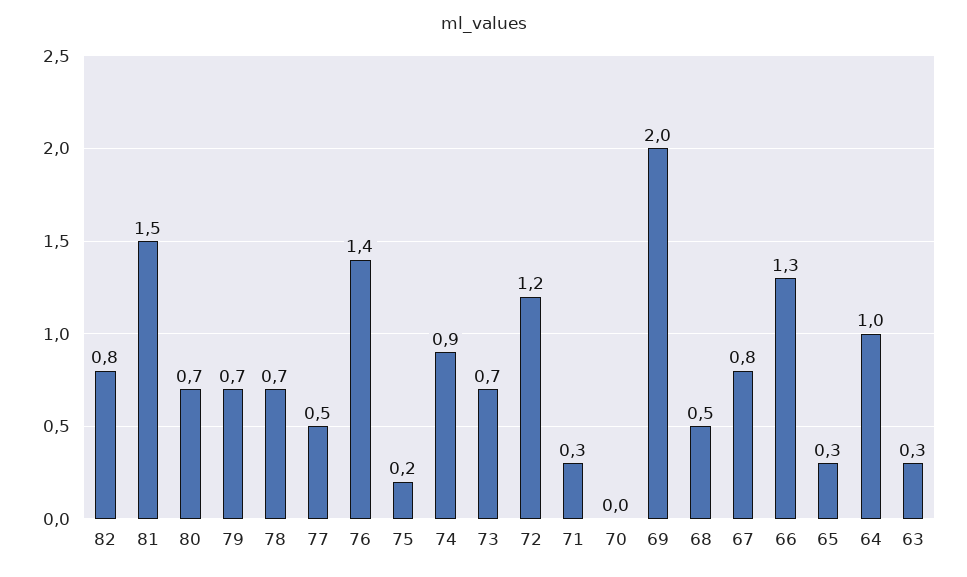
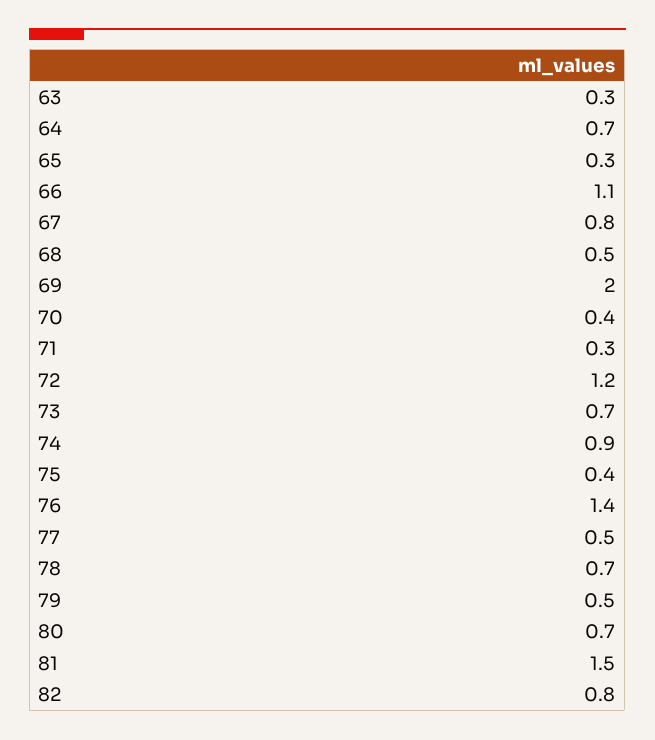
79: 0.7 -> 0.5
75: 0.2 -> 0.4
70: 0 -> 0.4
66: 1.3 -> 1.1
64: 1 -> 0.7

